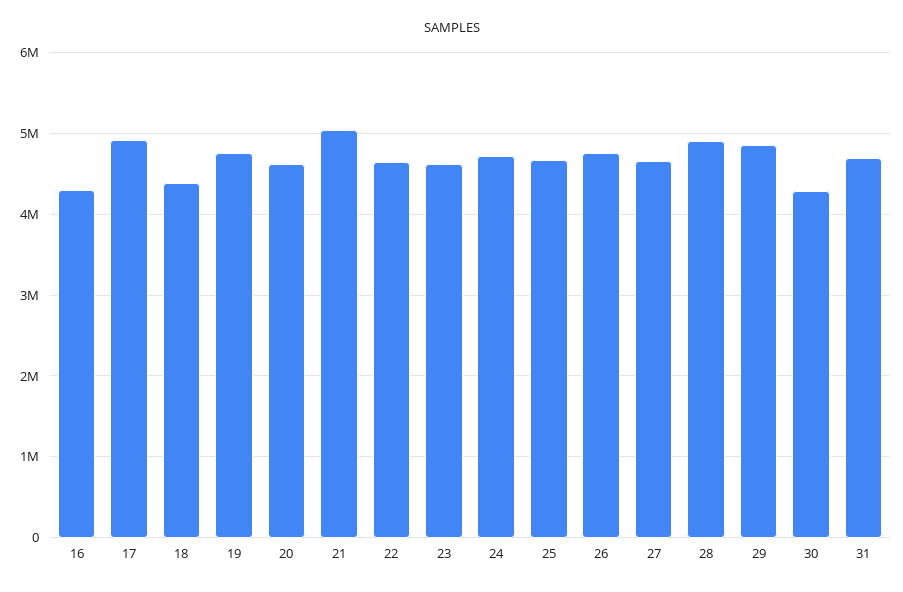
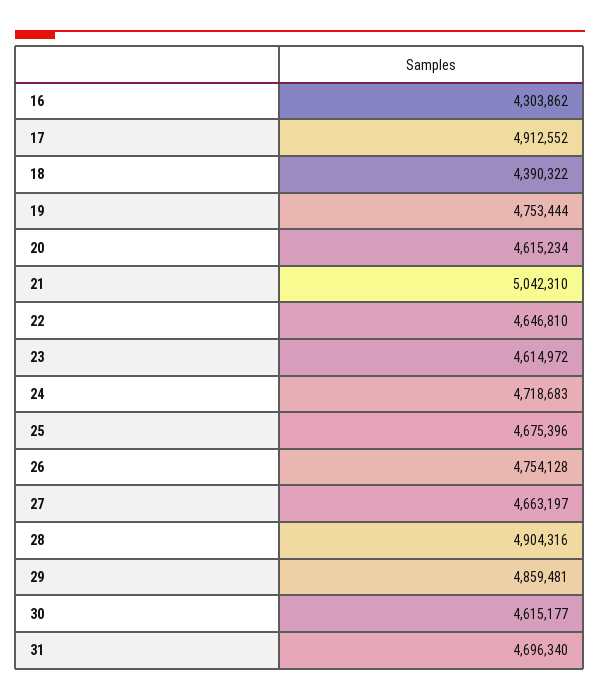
30: 4300000 -> 4615177

